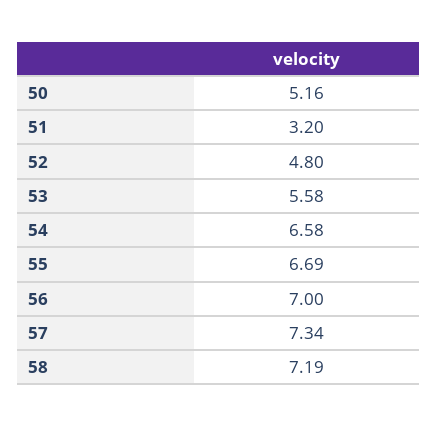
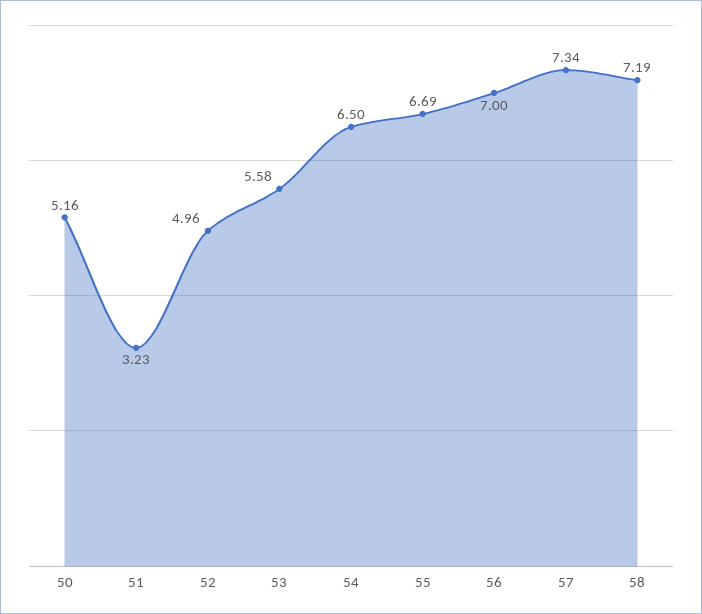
51: 3.2 -> 3.23
52: 4.8 -> 4.96
54: 6.58 -> 6.5

